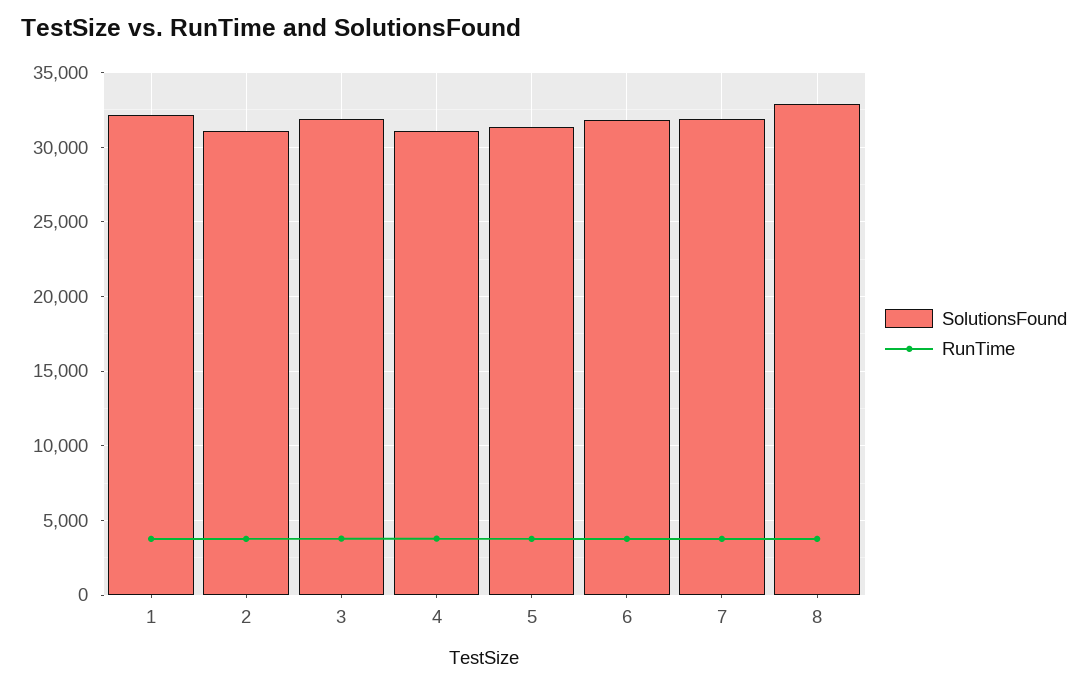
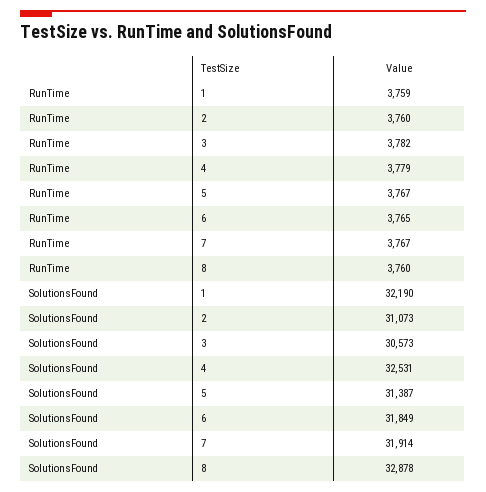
SolutionsFound, 3: 32000 -> 30573
SolutionsFound, 4: 31000 -> 32531

